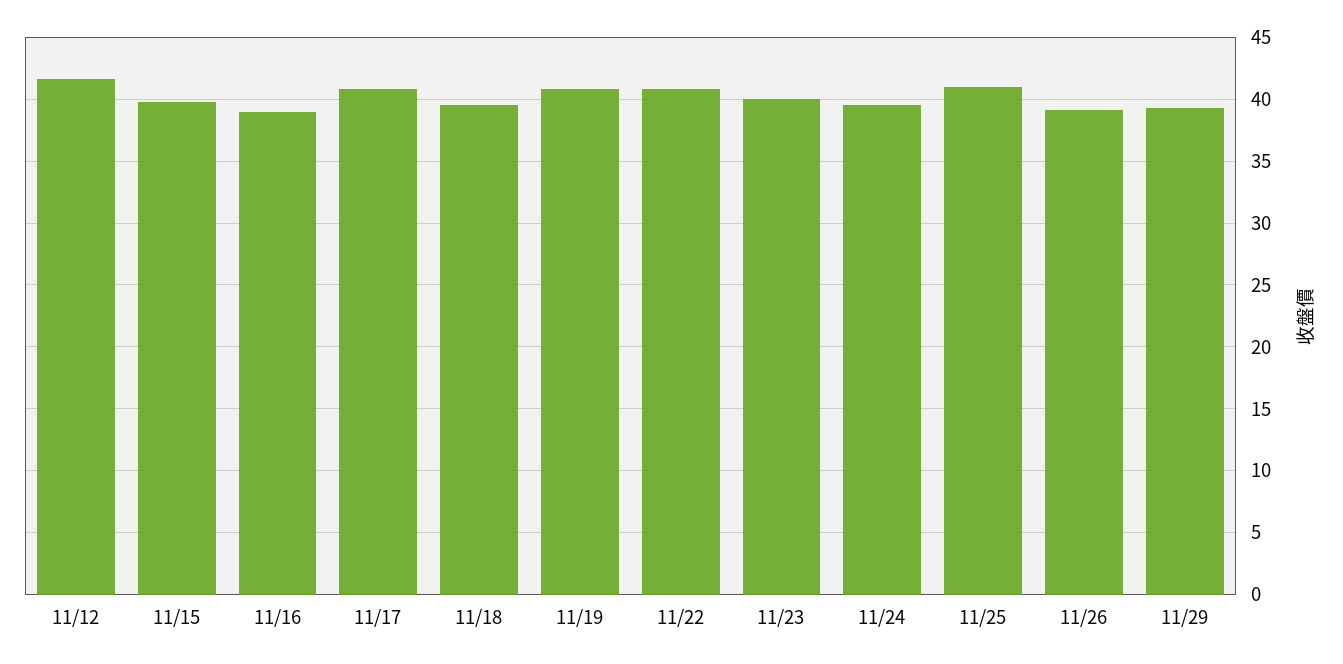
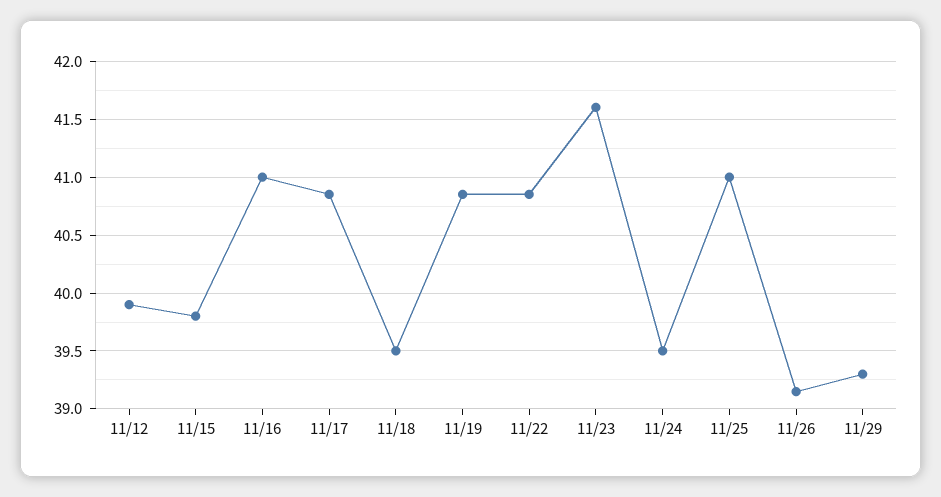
11/12: 41.5 -> 39.9
11/16: 39 -> 41
11/23: 40 -> 41.6

